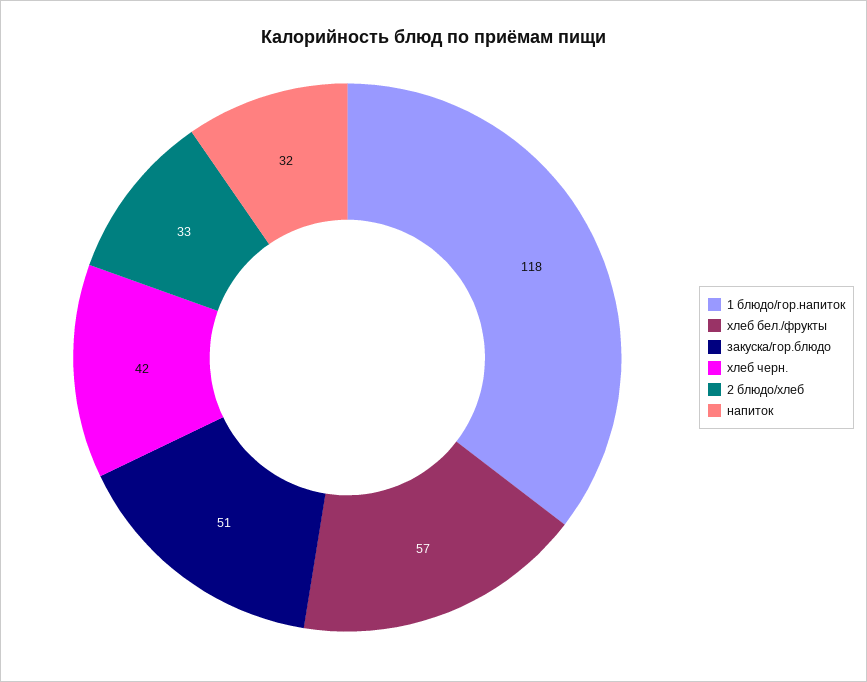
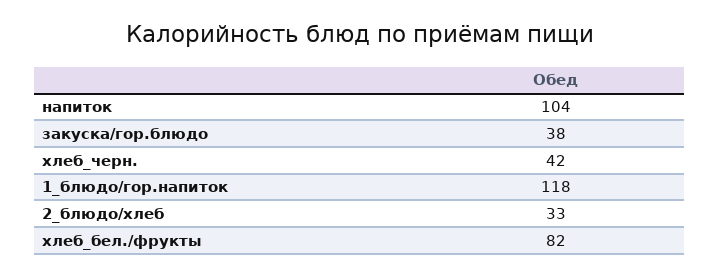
хлеб бел./фрукты: 57 -> 82
закуска/гор.блюдо: 51 -> 38
напиток: 32 -> 104

